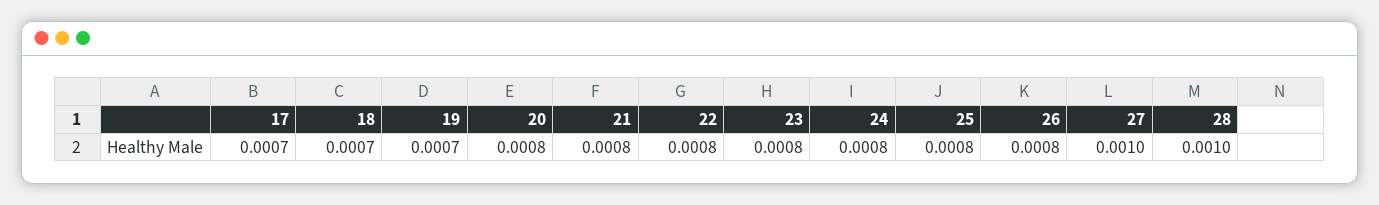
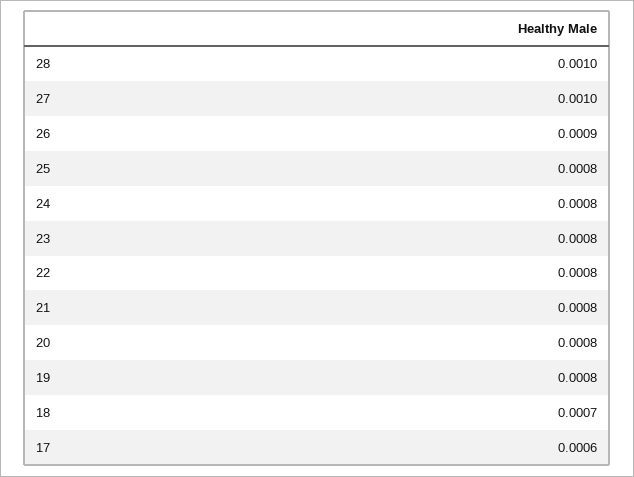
17: 0.0007 -> 0.0006
19: 0.0007 -> 0.0008
26: 0.0008 -> 0.0009

